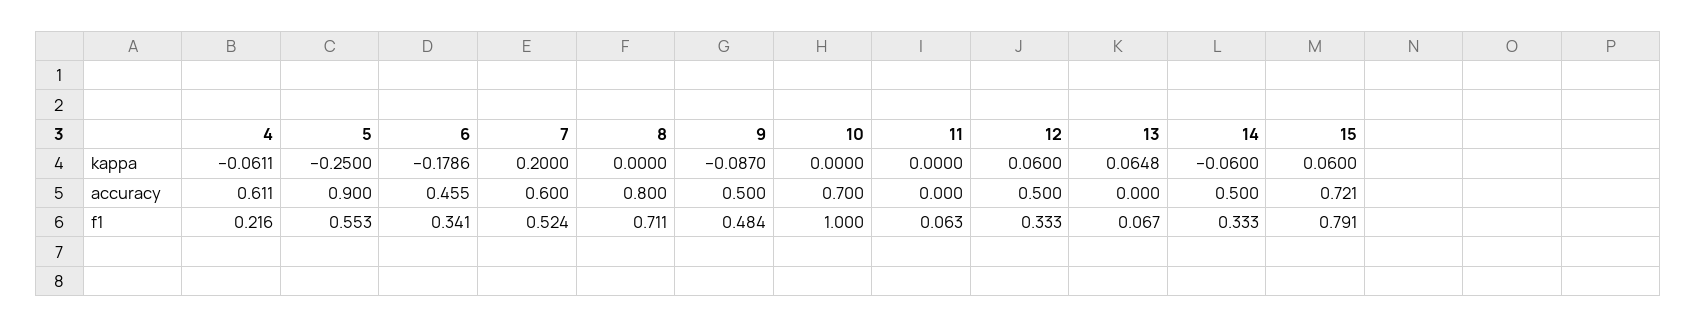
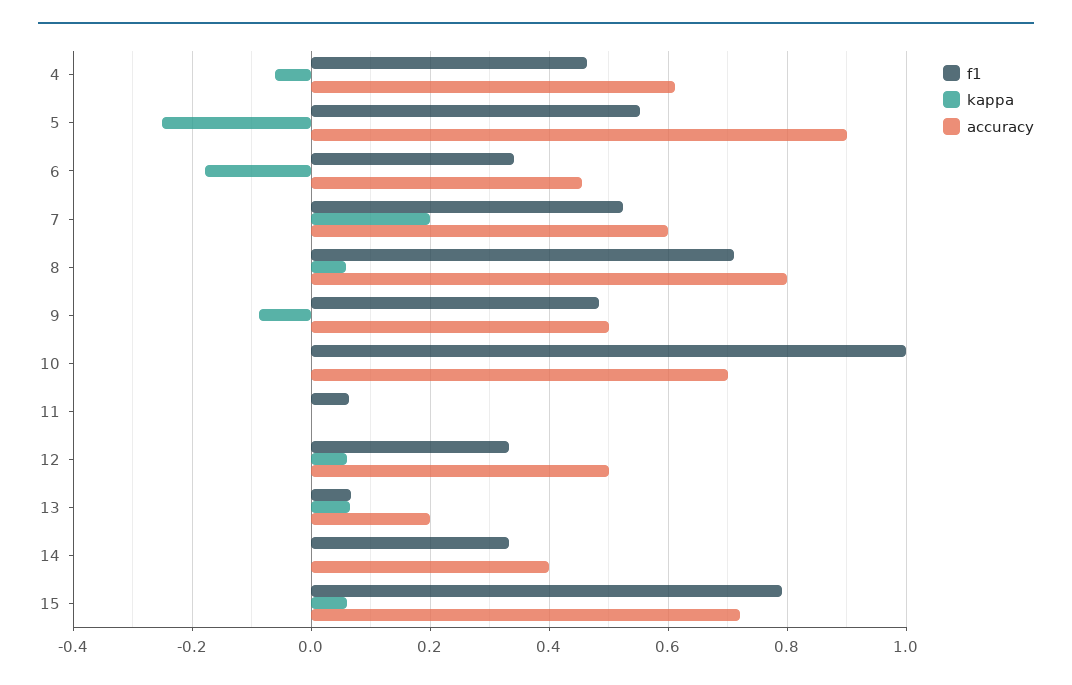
kappa, 8: 0 -> 0.06
kappa, 14: -0.06 -> 0
accuracy, 13: 0 -> 0.2
accuracy, 14: 0.5 -> 0.4
f1, 4: 0.216 -> 0.46

